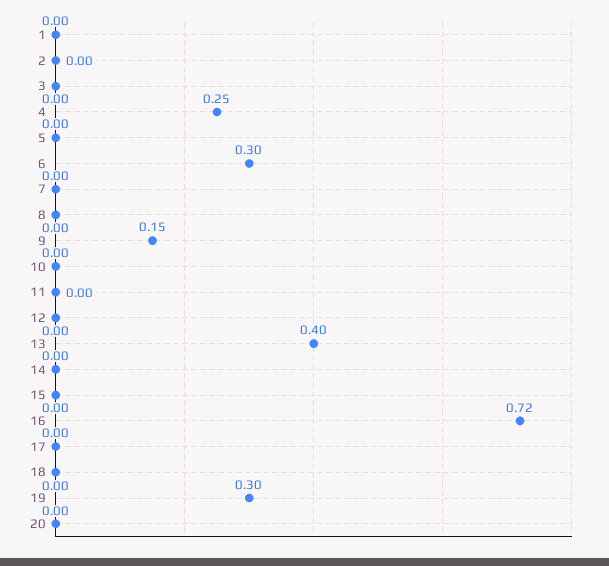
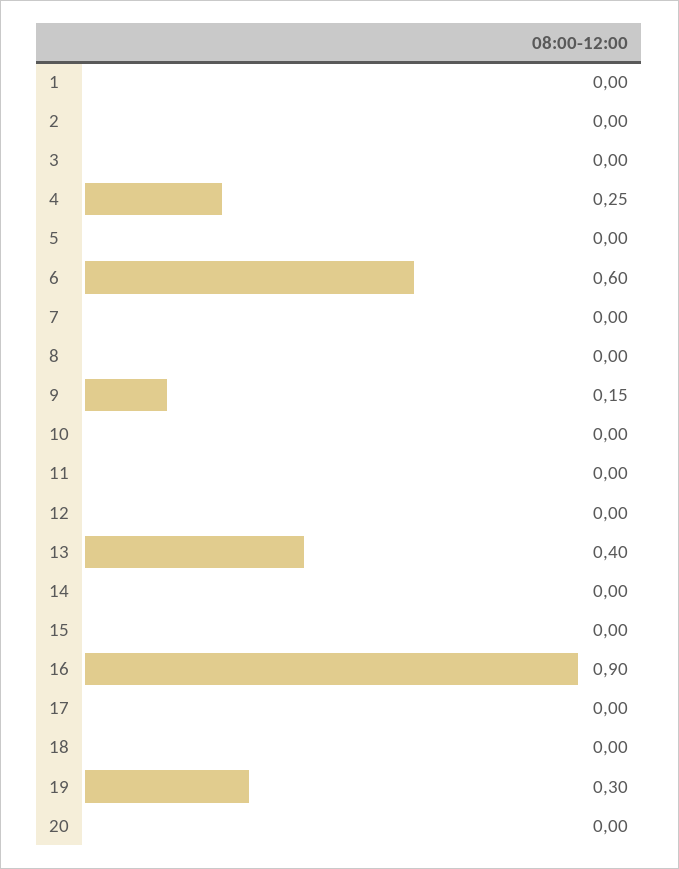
6: 0.3 -> 0.6
16: 0.72 -> 0.9

